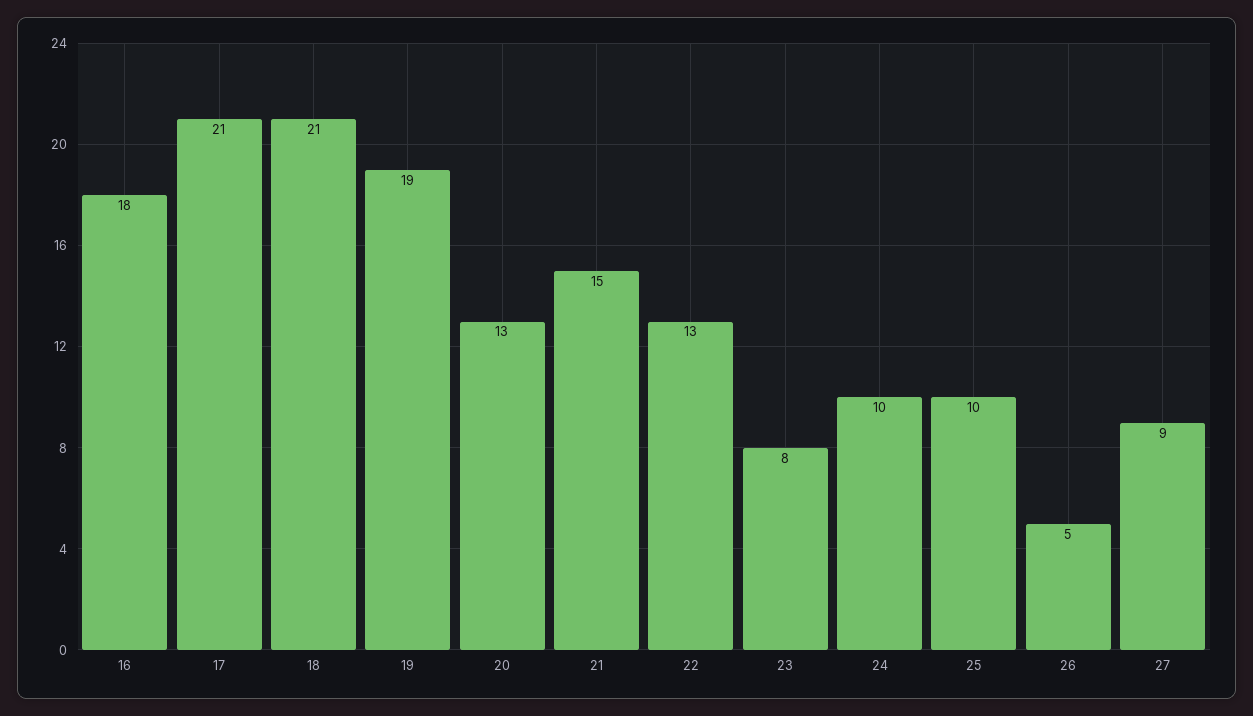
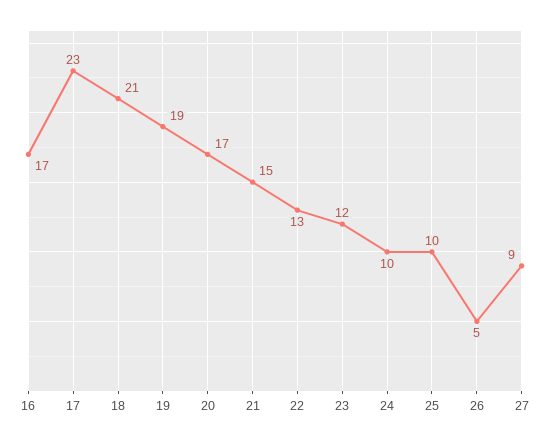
16: 18 -> 17
17: 21 -> 23
20: 13 -> 17
23: 8 -> 12

